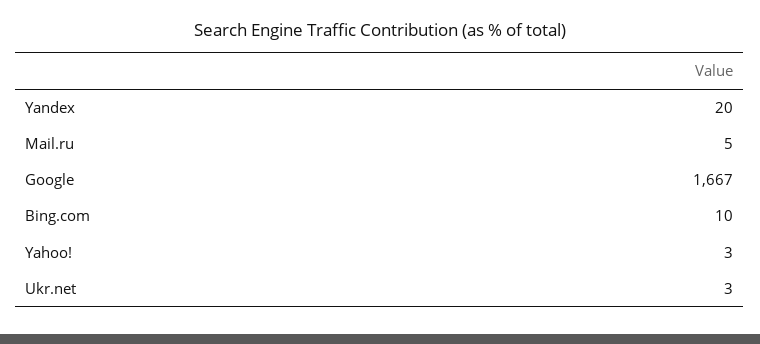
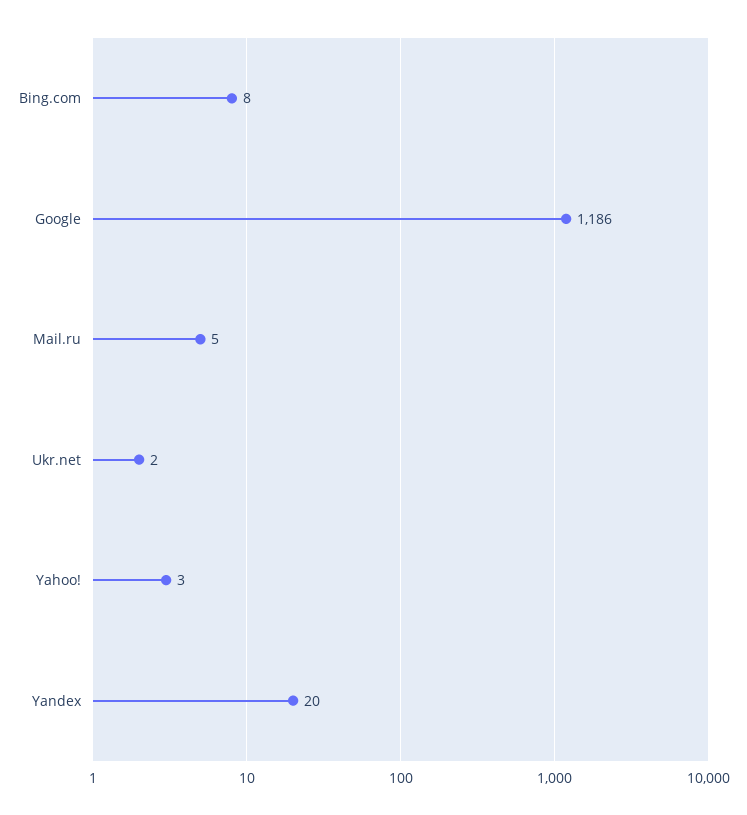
Google: 1667 -> 1186
Bing.com: 10 -> 8
Ukr.net: 3 -> 2

